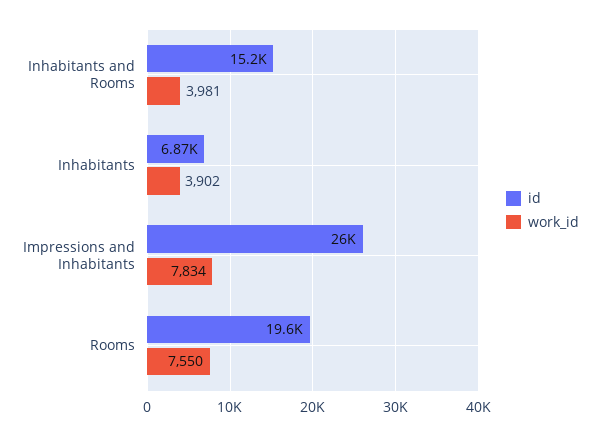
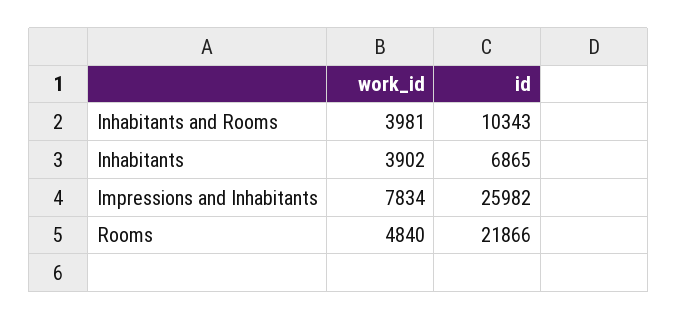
id, Inhabitants and Rooms: 15200 -> 10343
id, Rooms: 19600 -> 21866
work_id, Rooms: 7550 -> 4840

